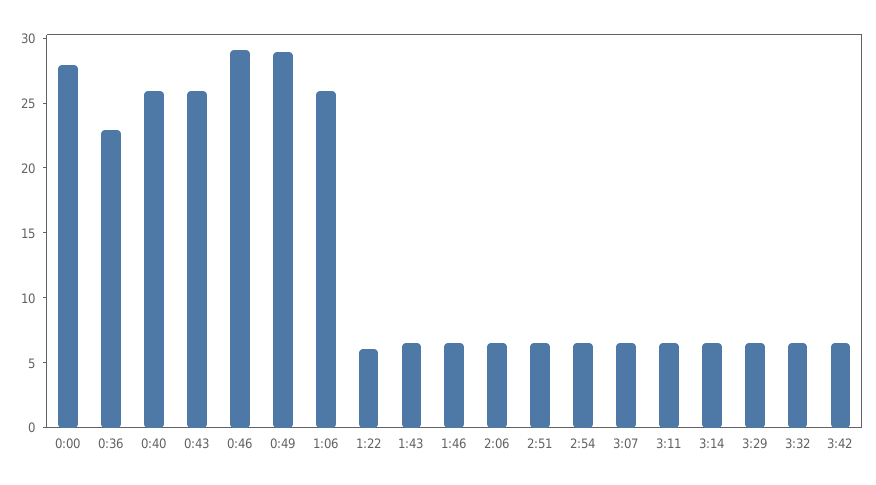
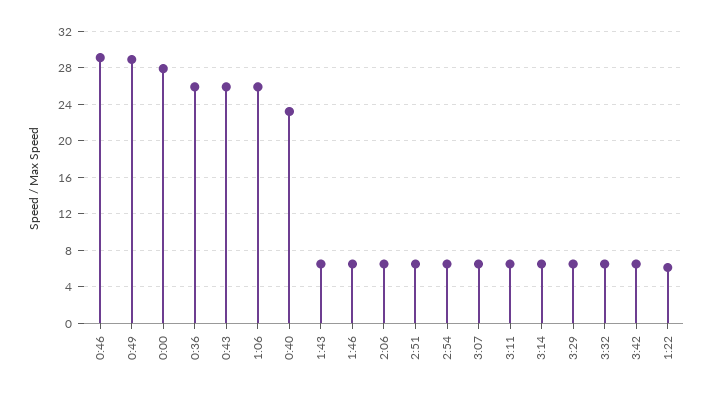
0:36: 23 -> 26
0:40: 26 -> 23

